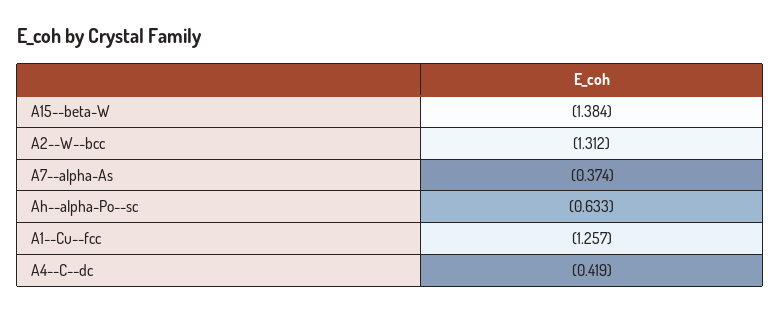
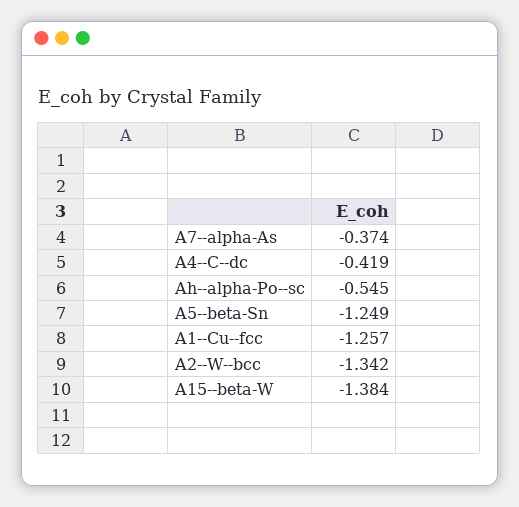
A2--W--bcc: -1.312 -> -1.342
Ah--alpha-Po--sc: -0.633 -> -0.545
A5--beta-Sn: none -> -1.249

